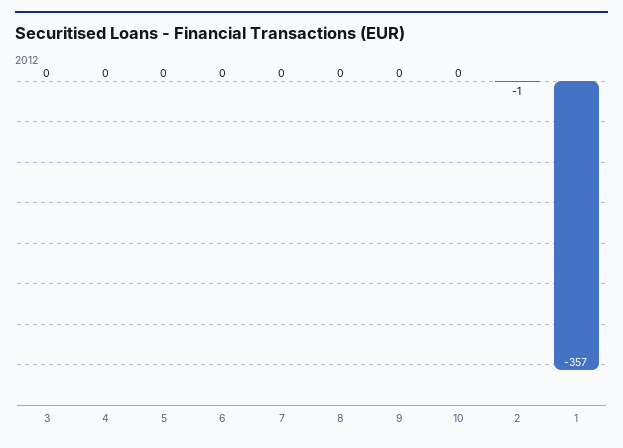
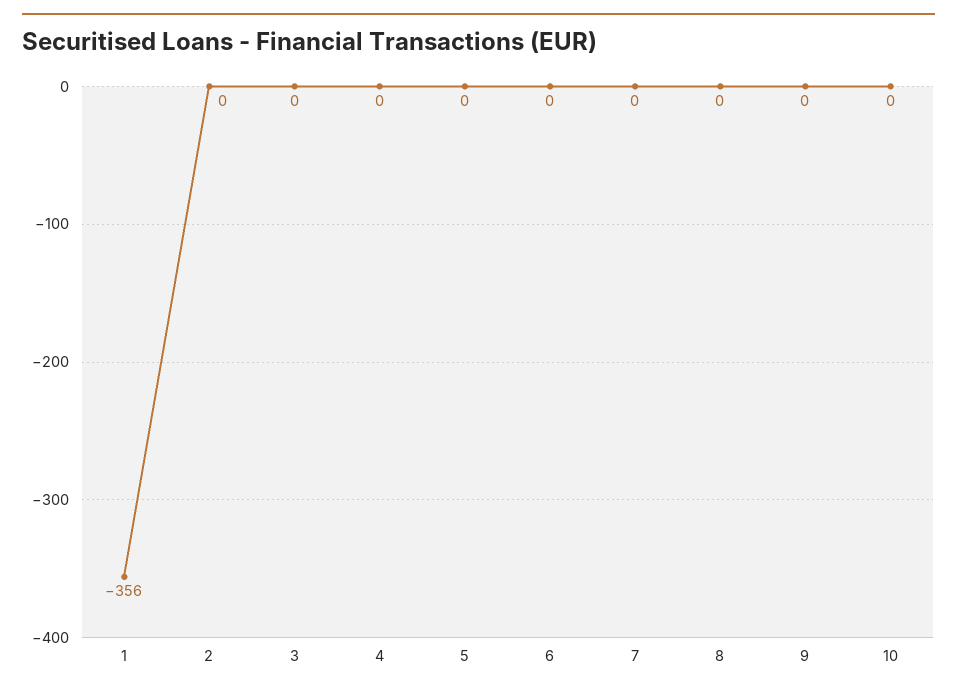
2: -1 -> 0
1: -357 -> -356

